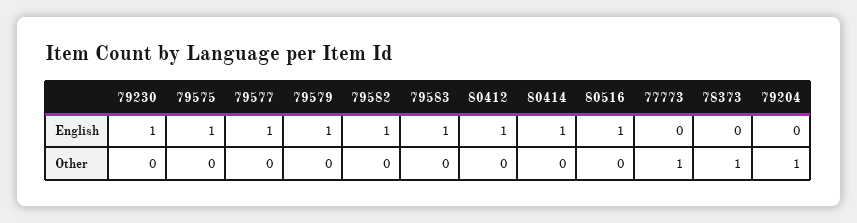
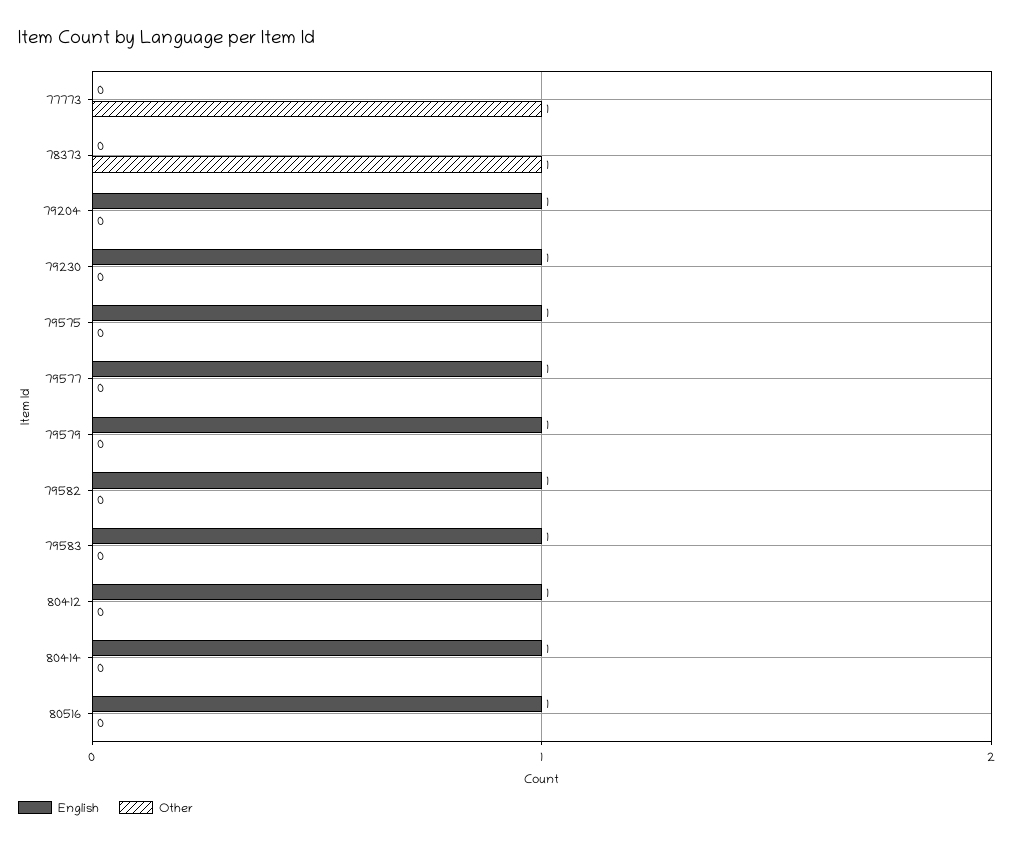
English, 79204: 0 -> 1
Other, 79204: 1 -> 0

